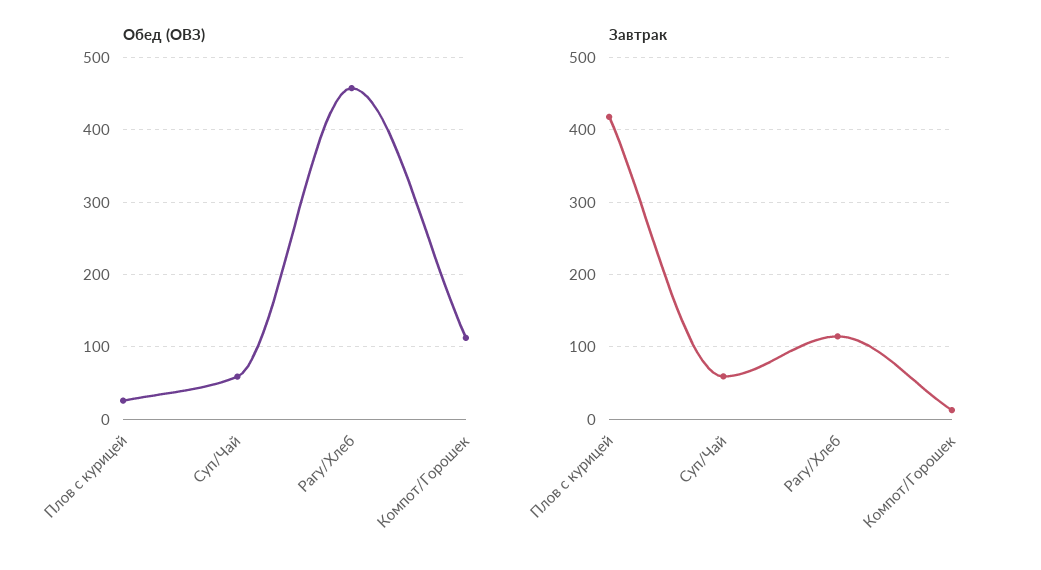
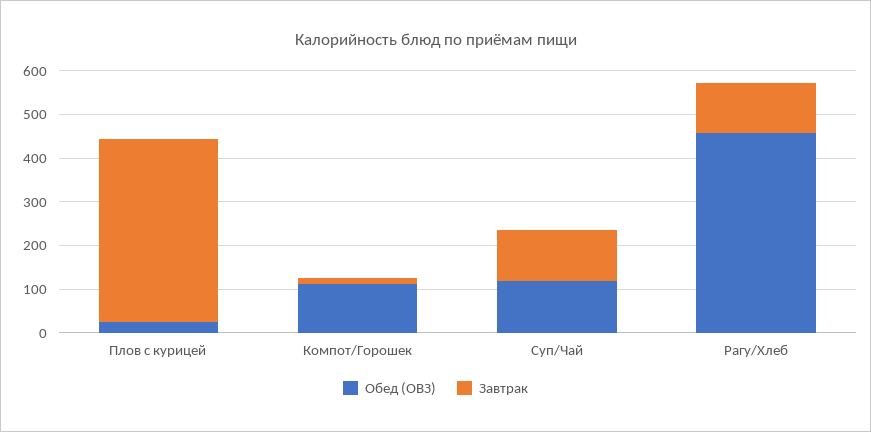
Обед (ОВЗ), Суп/Чай: 60 -> 120
Завтрак, Суп/Чай: 60 -> 120

